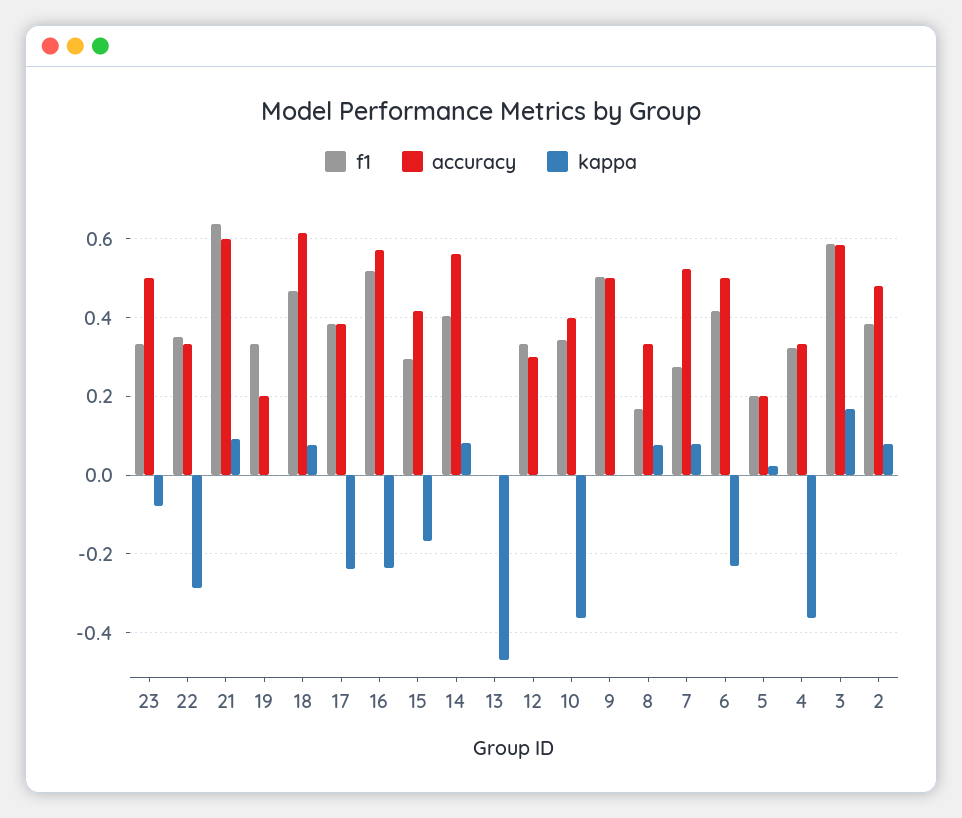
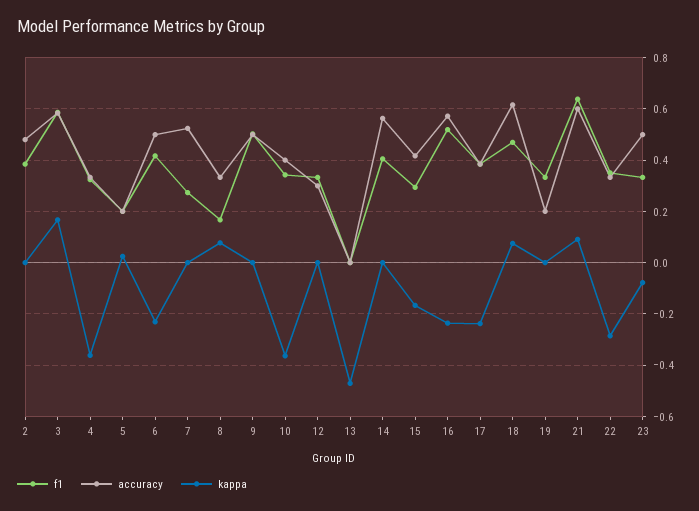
kappa, 14: 0.08 -> 0
kappa, 7: 0.08 -> 0
kappa, 2: 0.08 -> 0

